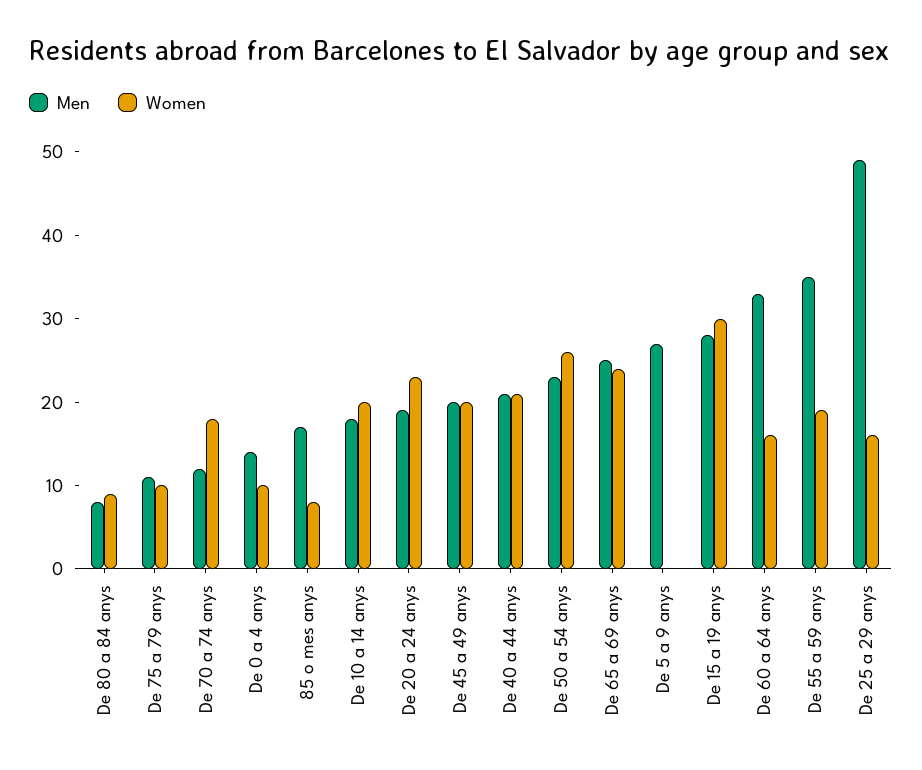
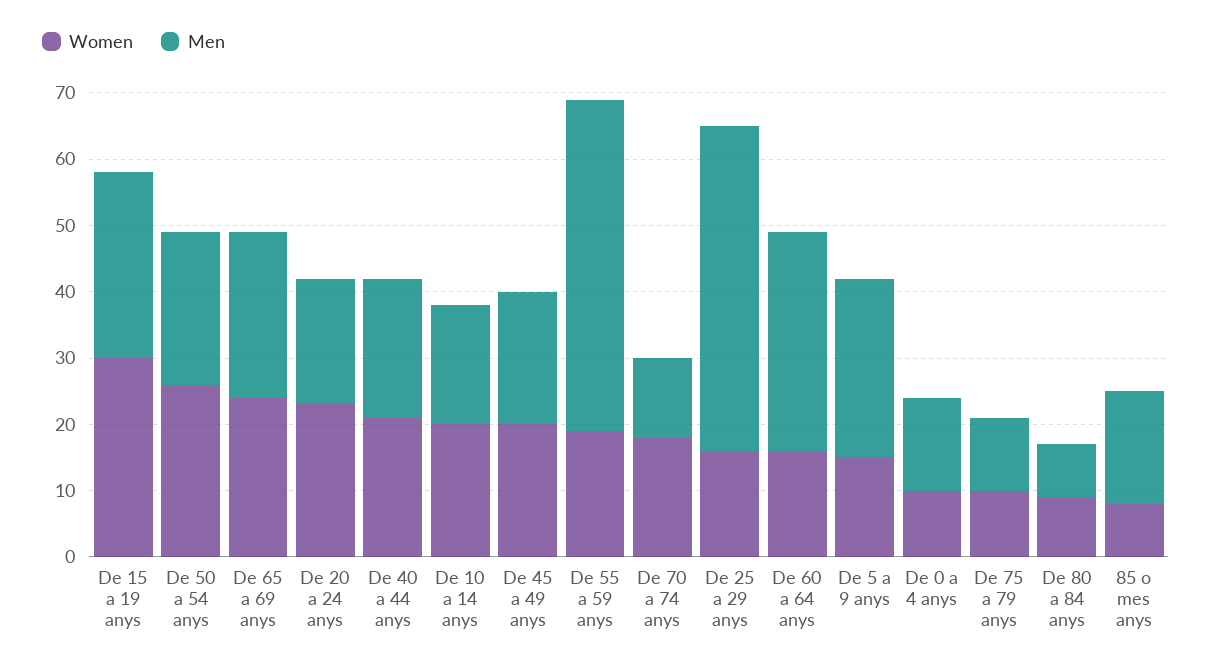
Women, De 5 a 9 anys: 0 -> 15
Men, De 55 a 59 anys: 35 -> 50

